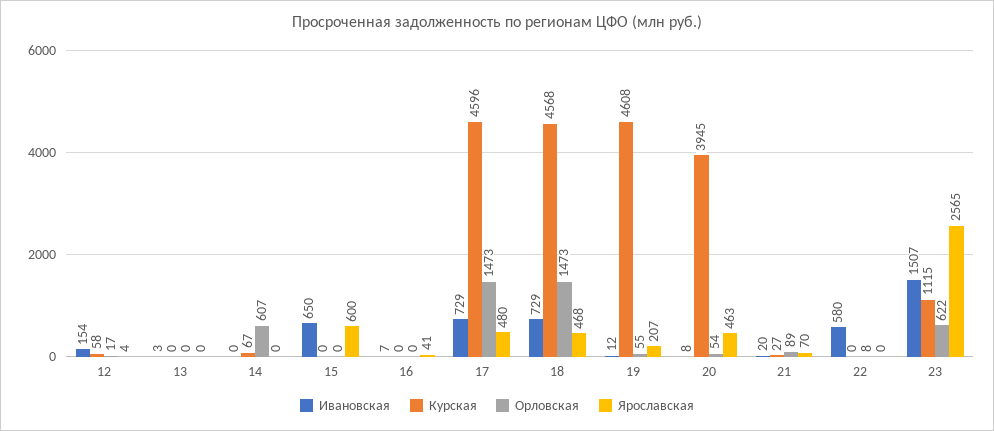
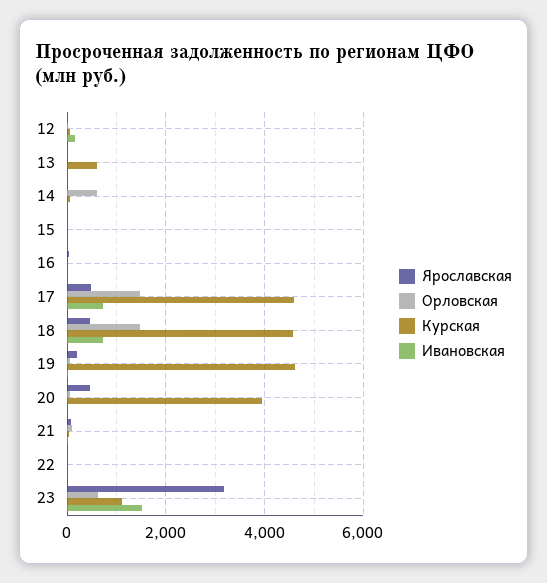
Курская, 13: 0 -> 600
Ивановская, 15: 650 -> 0
Ярославская, 15: 600 -> 0
Ивановская, 22: 580 -> 0
Ярославская, 23: 2565 -> 3200

